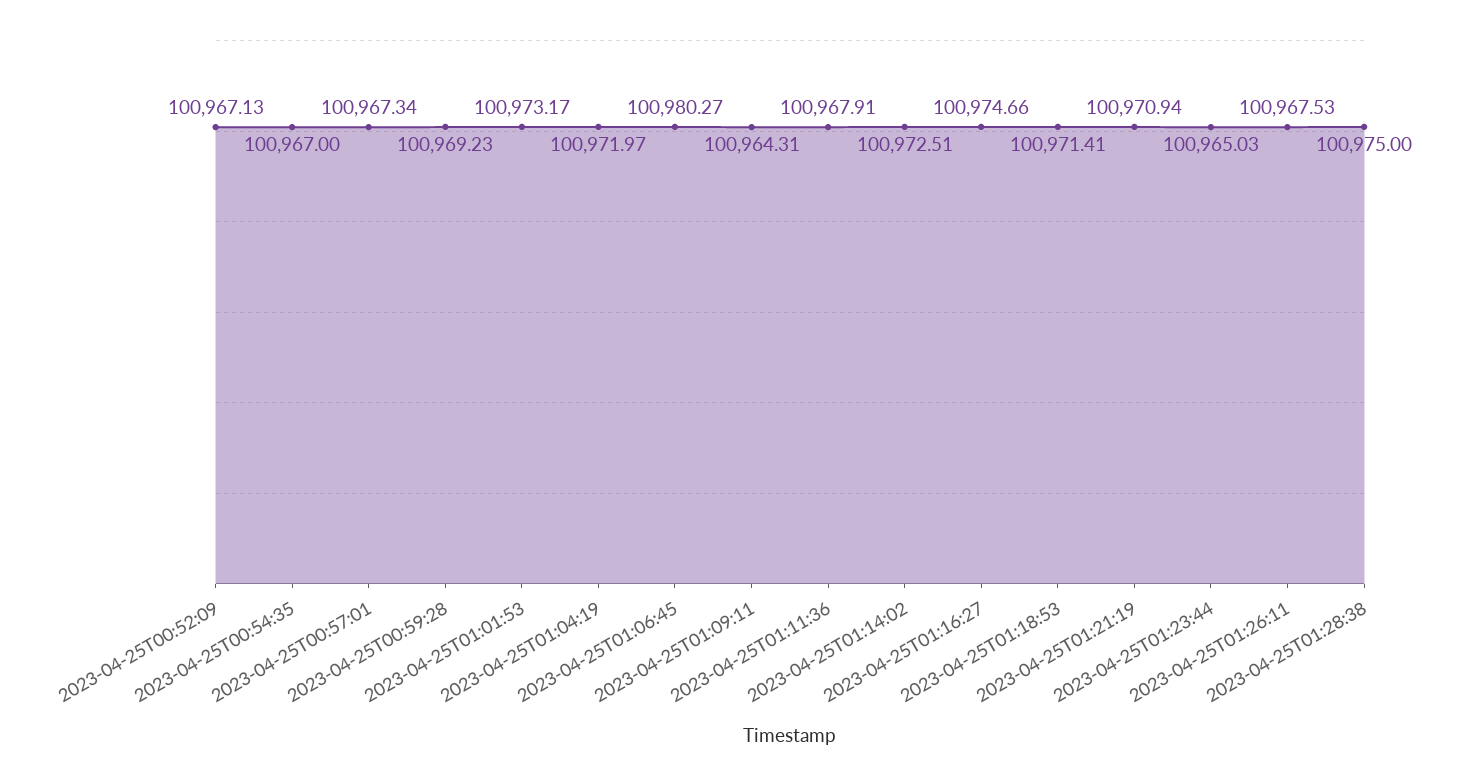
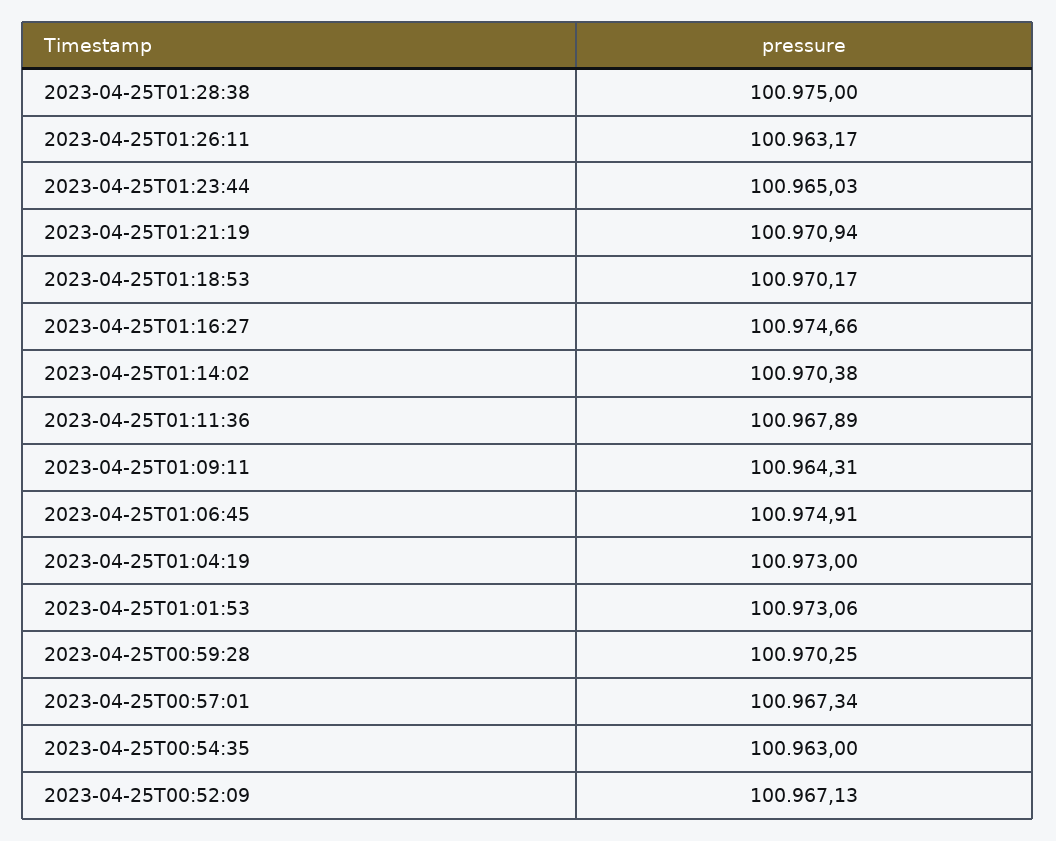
2023-04-25T00:54:35: 100967 -> 100963
2023-04-25T00:59:28: 100969.23 -> 100970.25
2023-04-25T01:01:53: 100973.17 -> 100973.06
2023-04-25T01:04:19: 100971.97 -> 100973
2023-04-25T01:06:45: 100980.27 -> 100974.91
2023-04-25T01:11:36: 100967.91 -> 100967.89
2023-04-25T01:14:02: 100972.51 -> 100970.38
2023-04-25T01:18:53: 100971.41 -> 100970.17
2023-04-25T01:26:11: 100967.53 -> 100963.17

